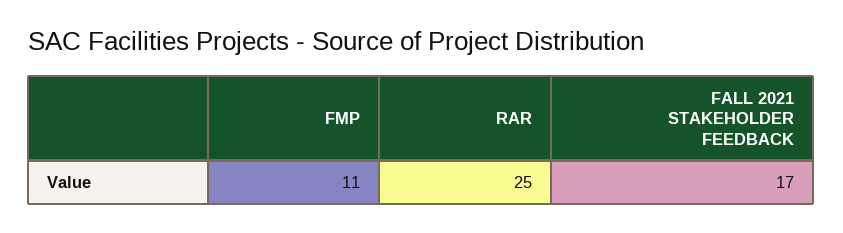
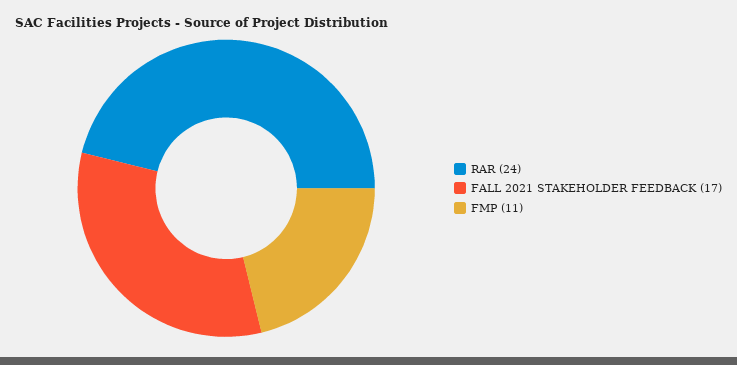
RAR: 25 -> 24

